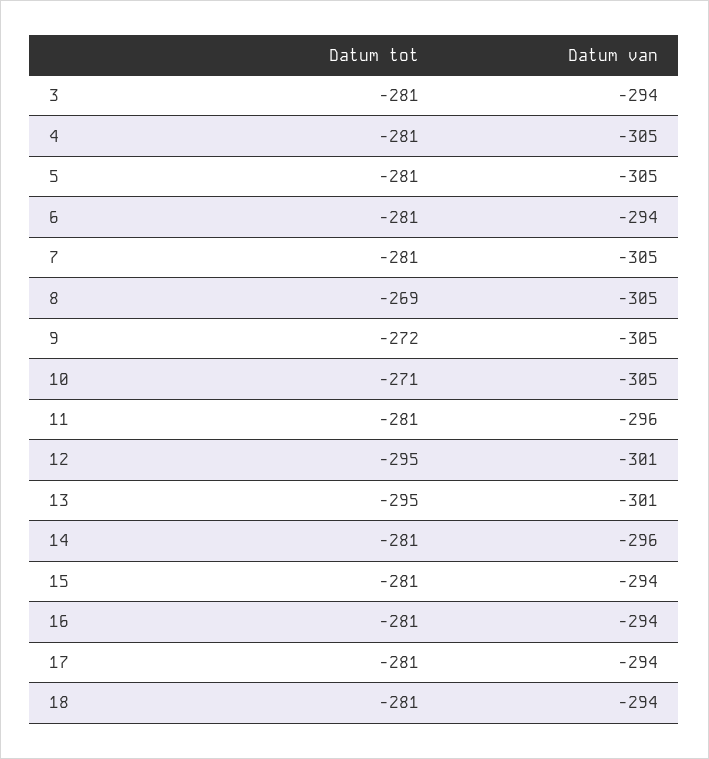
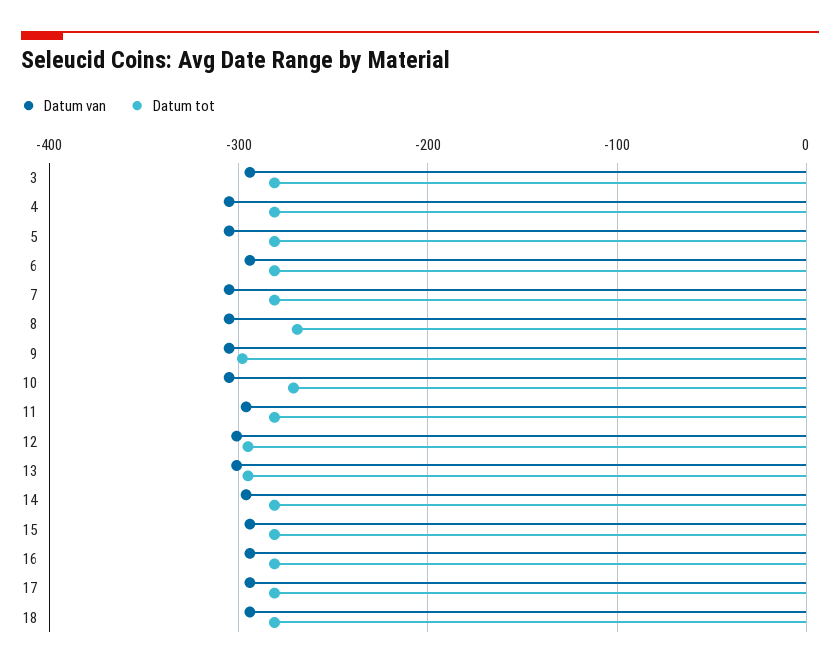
Datum tot, 9: -272 -> -300

